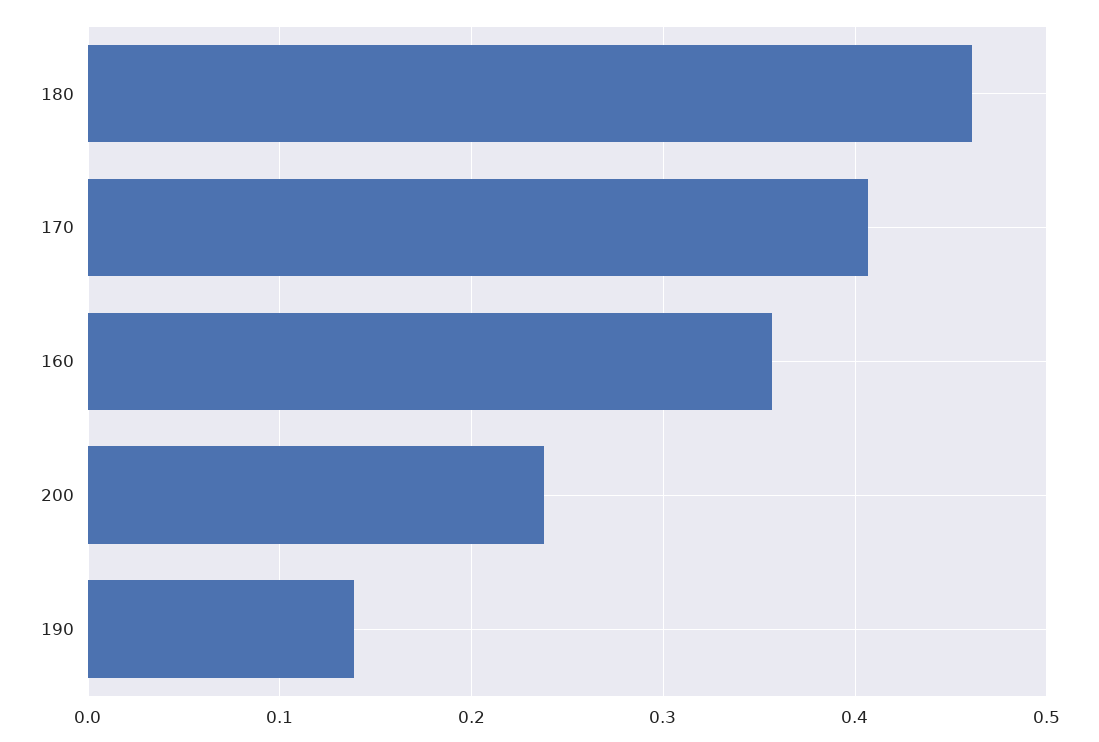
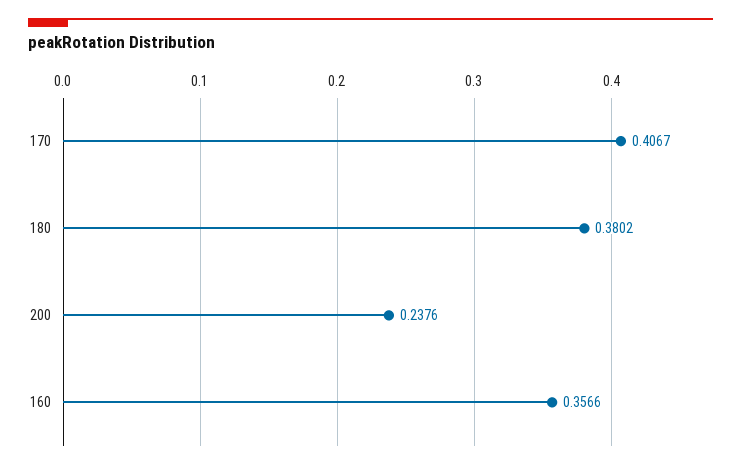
180: 0.46 -> 0.3802
190: 0.14 -> none

